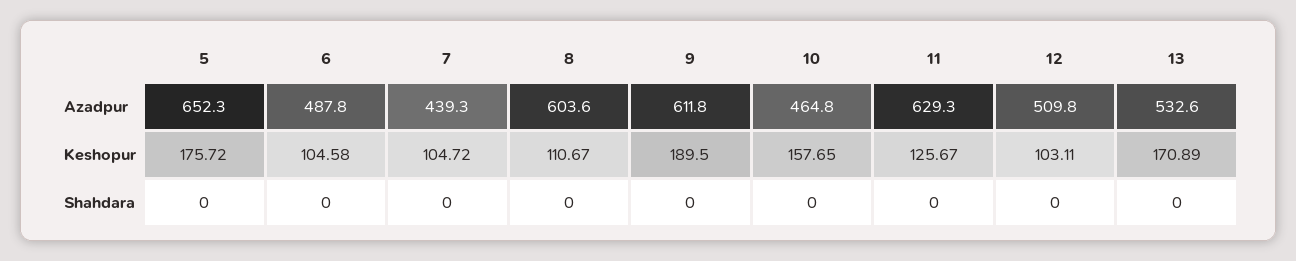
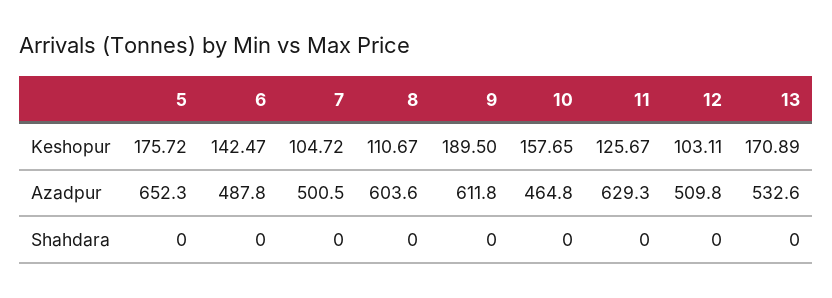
7, Azadpur: 439.3 -> 500.5
6, Keshopur: 104.58 -> 142.47

